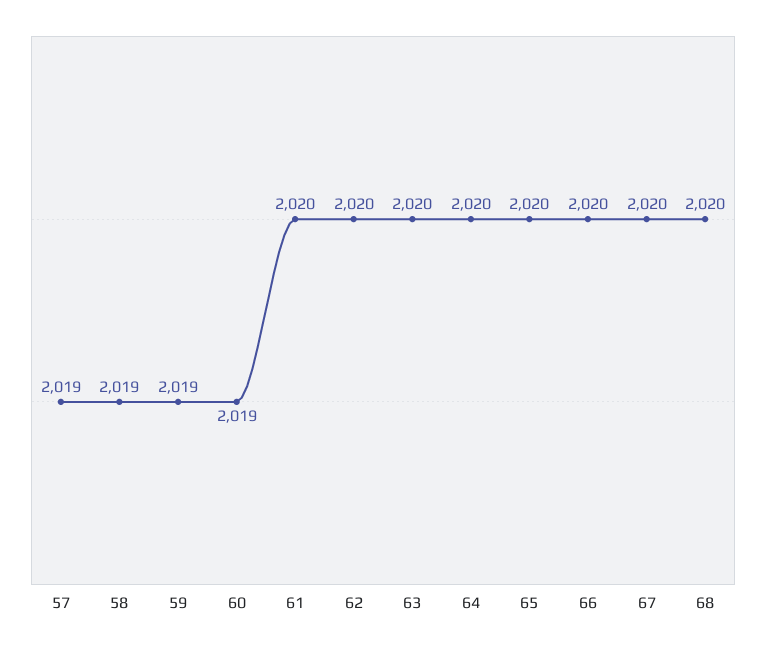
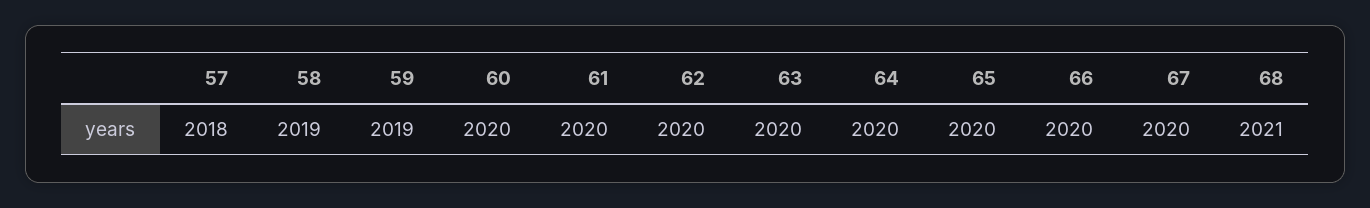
57: 2019 -> 2018
60: 2019 -> 2020
68: 2020 -> 2021

